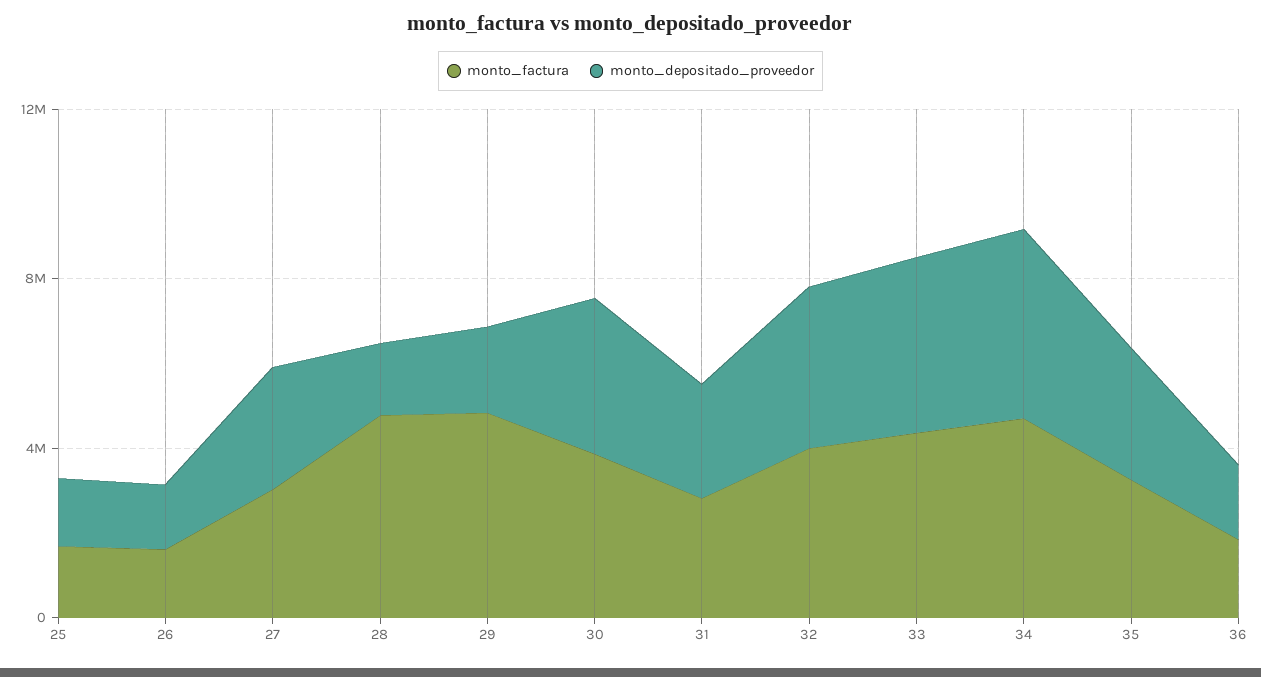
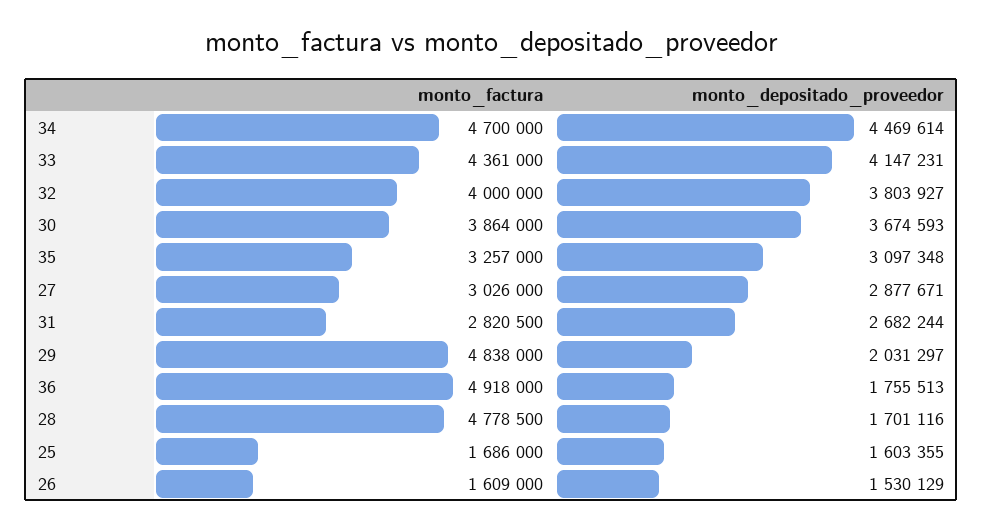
monto_factura, 36: 2000000 -> 4918000

